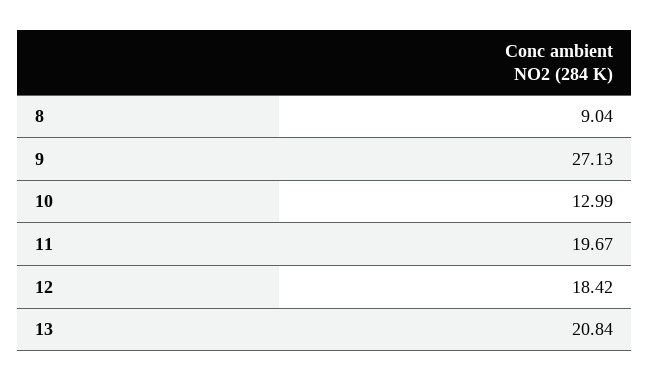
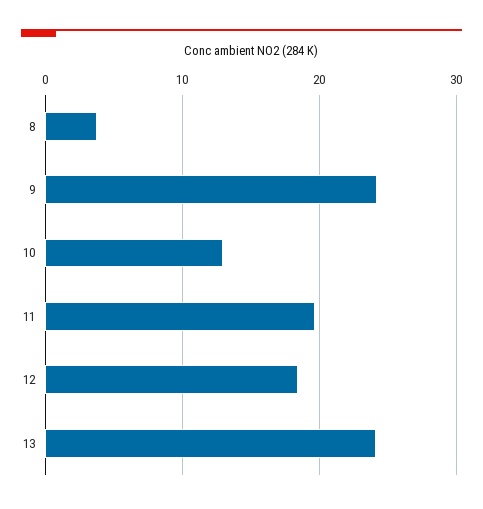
8: 9.04 -> 4
9: 27.13 -> 24
13: 20.84 -> 24

